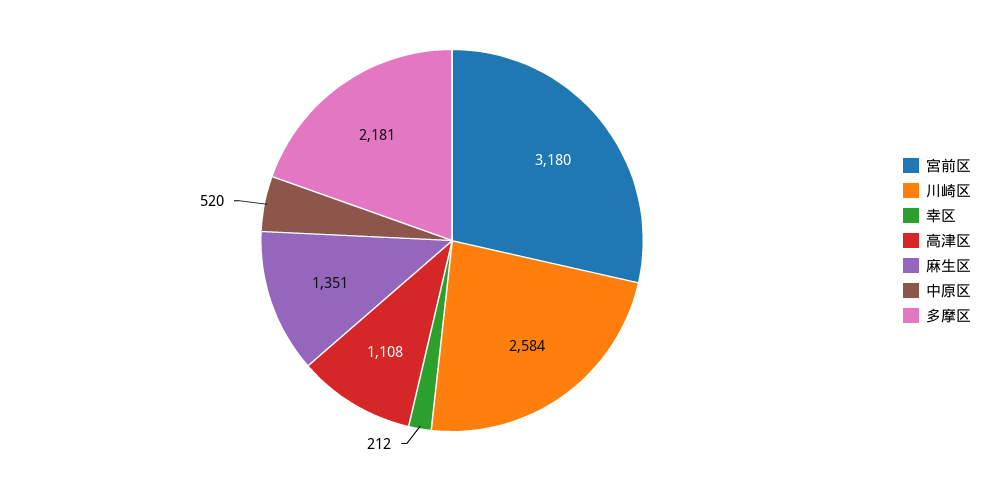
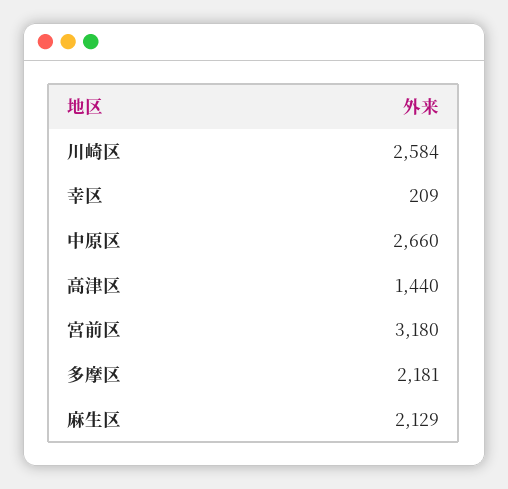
幸区: 212 -> 209
高津区: 1108 -> 1440
麻生区: 1351 -> 2129
中原区: 520 -> 2660

